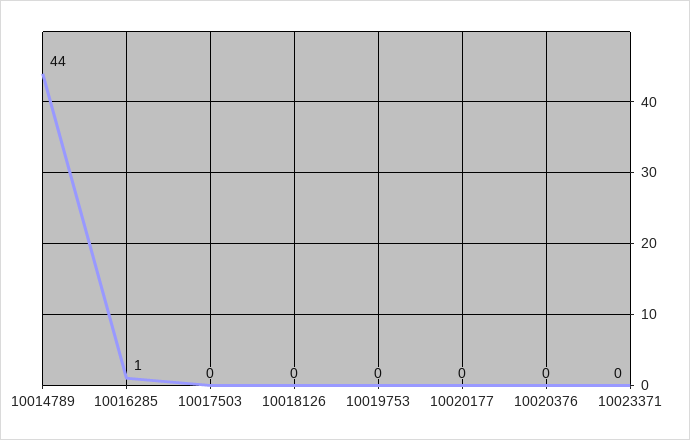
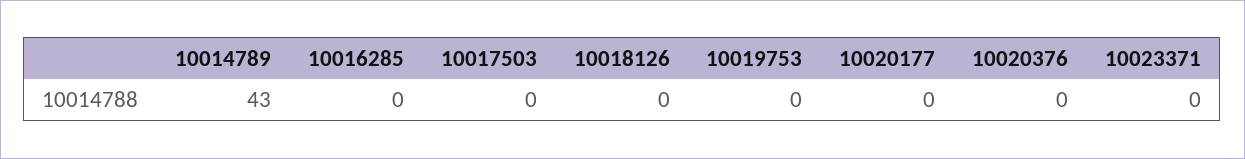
10014789: 44 -> 43
10016285: 1 -> 0

